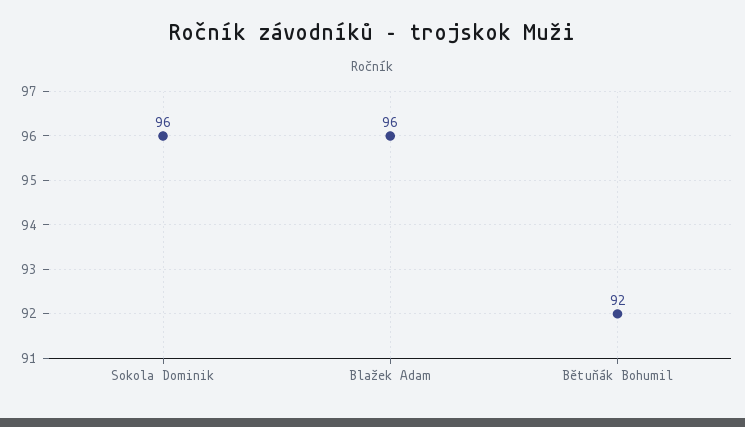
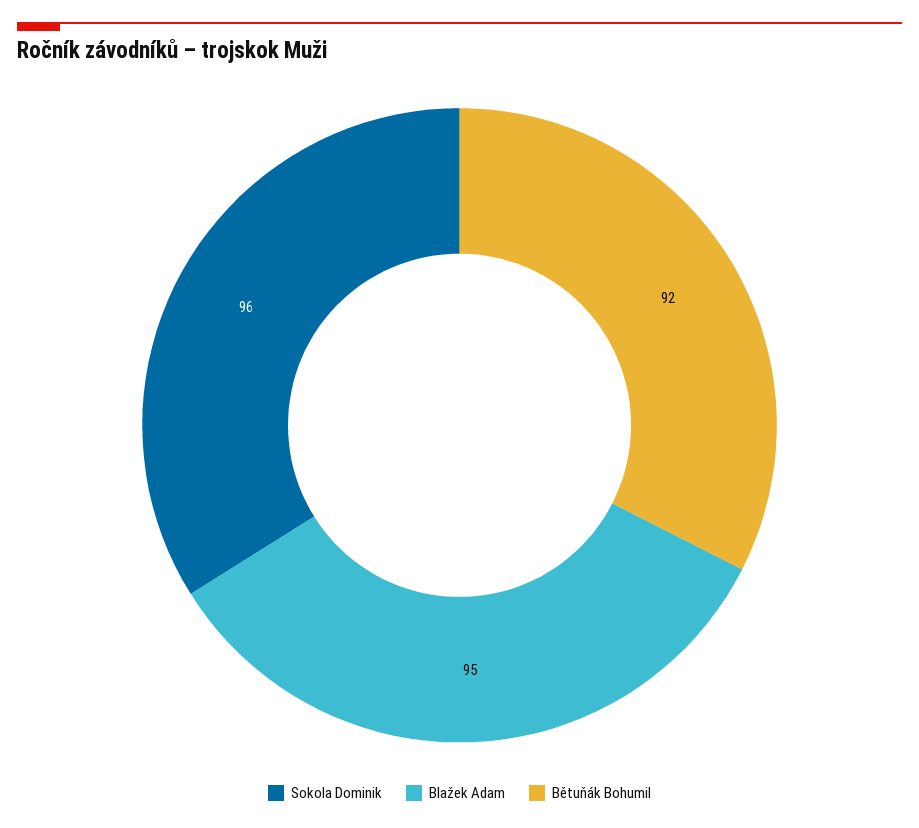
Blažek Adam: 96 -> 95

